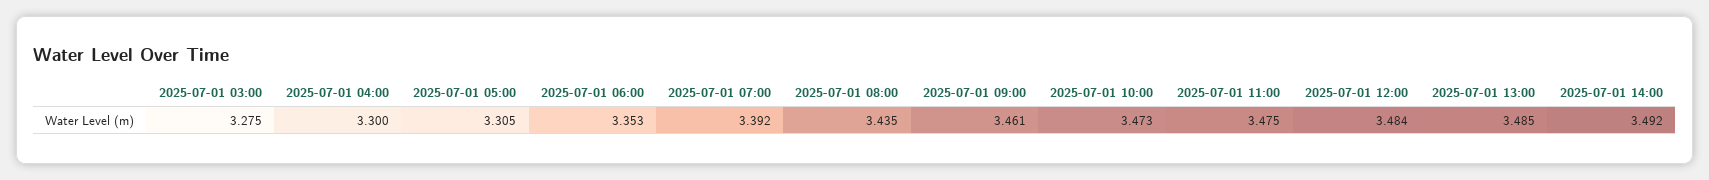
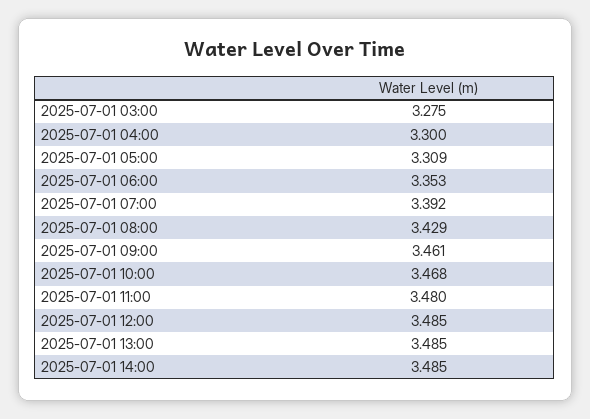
2025-07-01 05:00: 3.305 -> 3.309
2025-07-01 08:00: 3.435 -> 3.429
2025-07-01 10:00: 3.473 -> 3.468
2025-07-01 11:00: 3.475 -> 3.48
2025-07-01 12:00: 3.484 -> 3.485
2025-07-01 14:00: 3.492 -> 3.485

